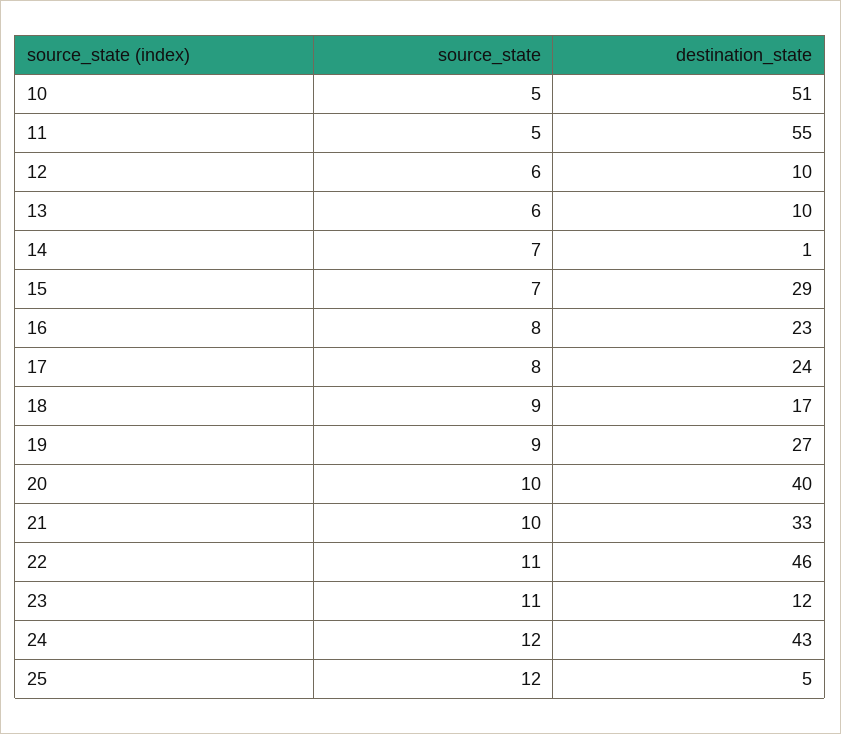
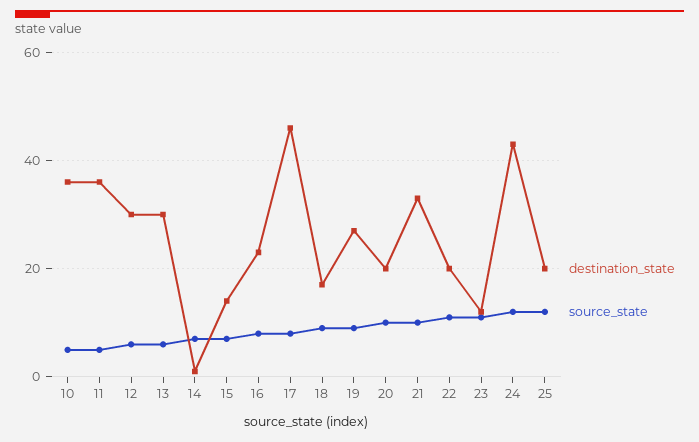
destination_state, 10: 51 -> 35
destination_state, 11: 55 -> 35
destination_state, 12: 10 -> 30
destination_state, 13: 10 -> 30
destination_state, 15: 29 -> 15
destination_state, 17: 24 -> 45
destination_state, 20: 40 -> 20
destination_state, 22: 46 -> 20
destination_state, 25: 5 -> 20

